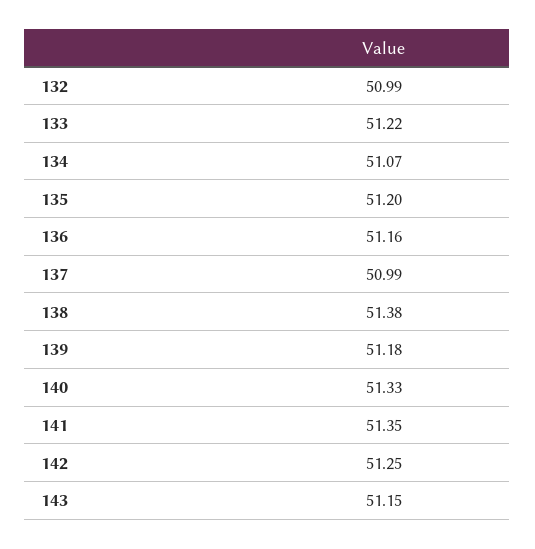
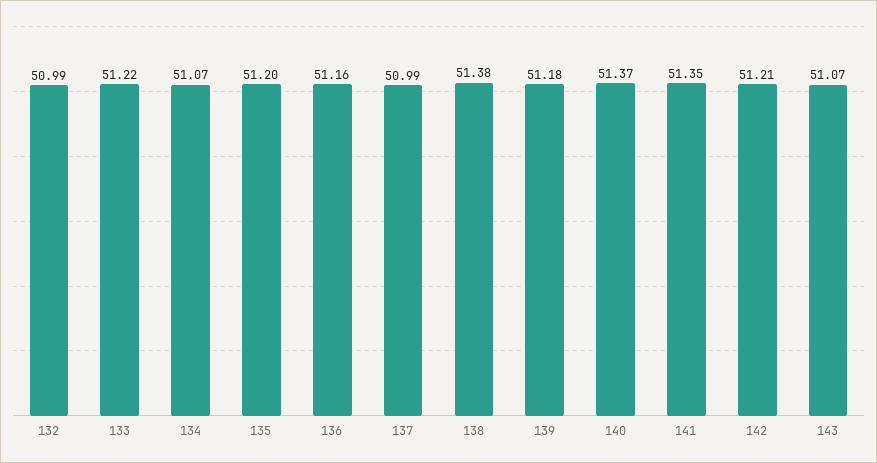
140: 51.33 -> 51.37
142: 51.25 -> 51.21
143: 51.15 -> 51.07

